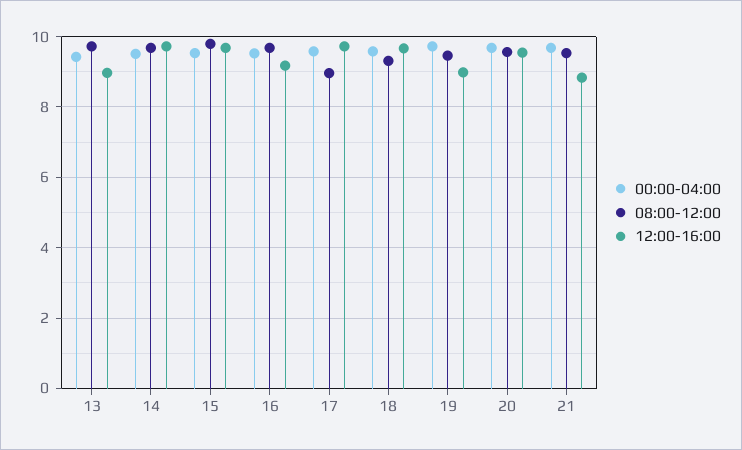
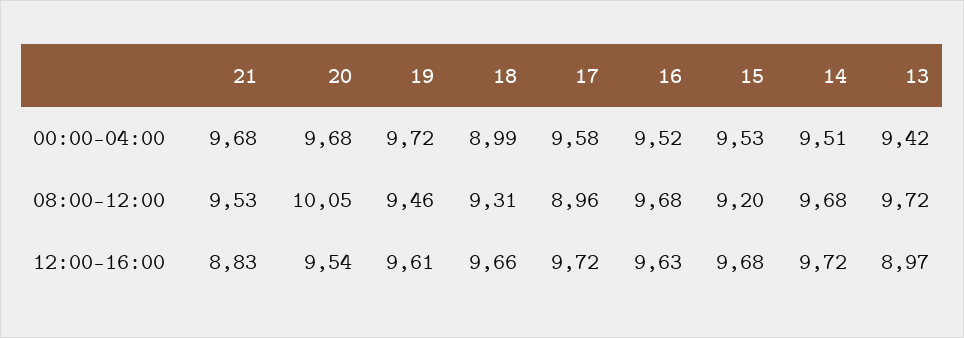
08:00-12:00, 15: 9.8 -> 9.2
12:00-16:00, 16: 9.2 -> 9.63
00:00-04:00, 18: 9.6 -> 8.99
12:00-16:00, 19: 9 -> 9.61
08:00-12:00, 20: 9.6 -> 10.05

